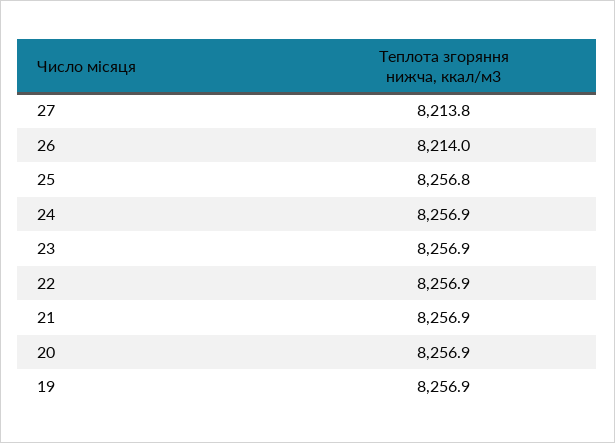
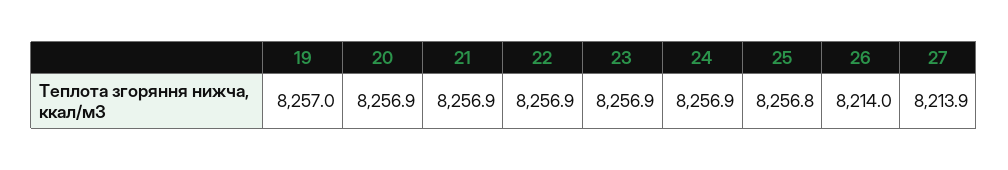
27: 8213.8 -> 8213.9
19: 8256.9 -> 8257

